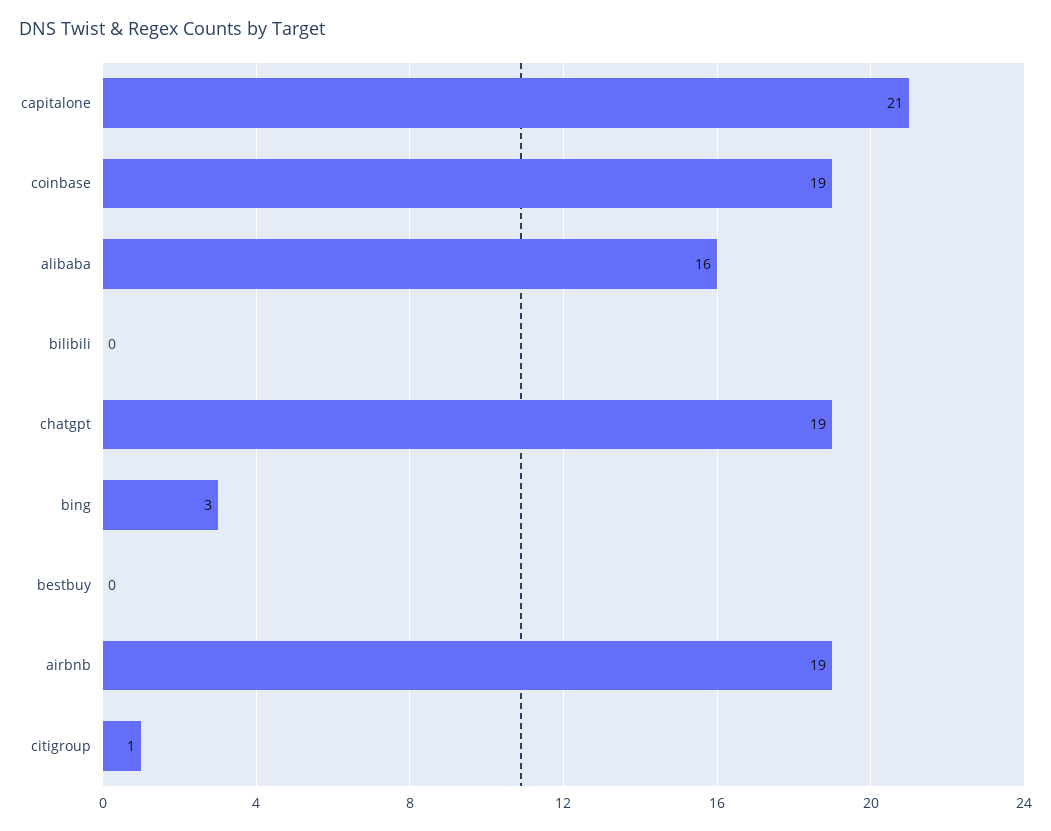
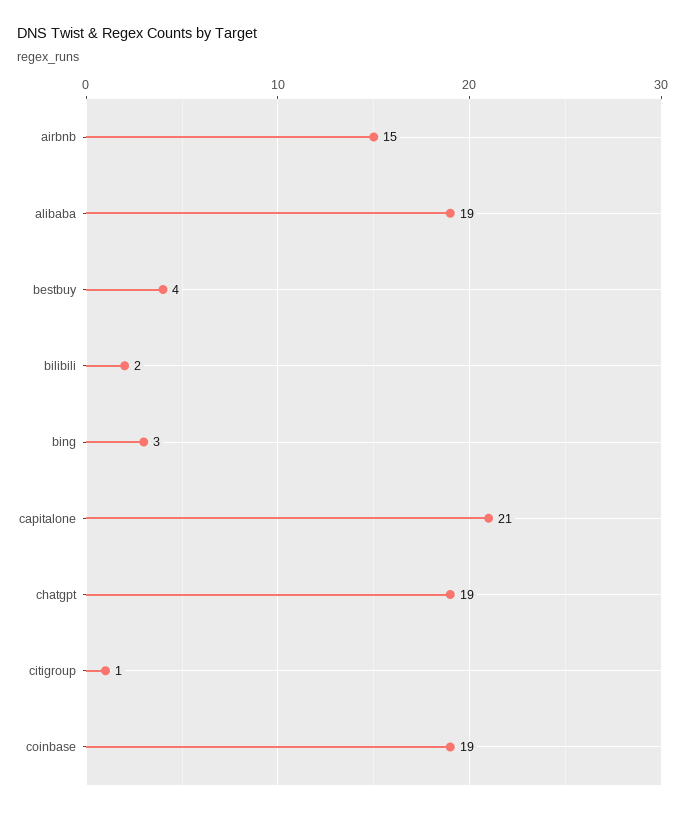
alibaba: 16 -> 19
bilibili: 0 -> 2
bestbuy: 0 -> 4
airbnb: 19 -> 15

